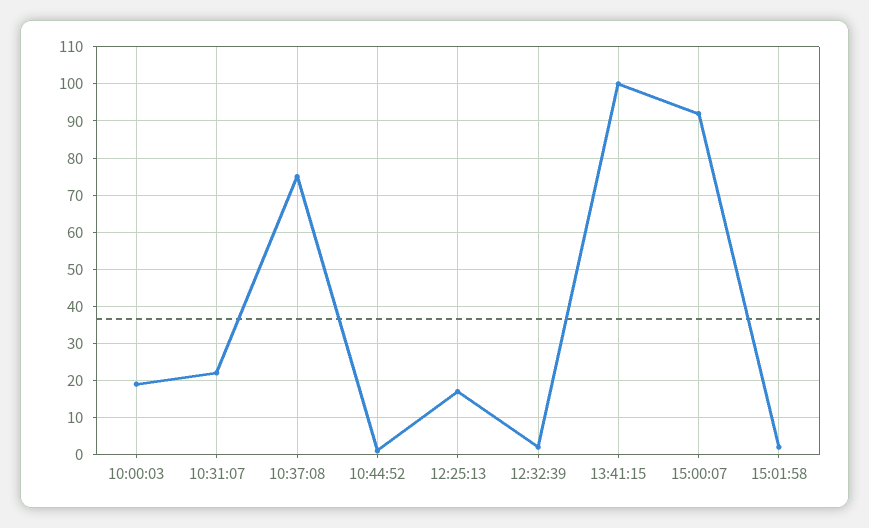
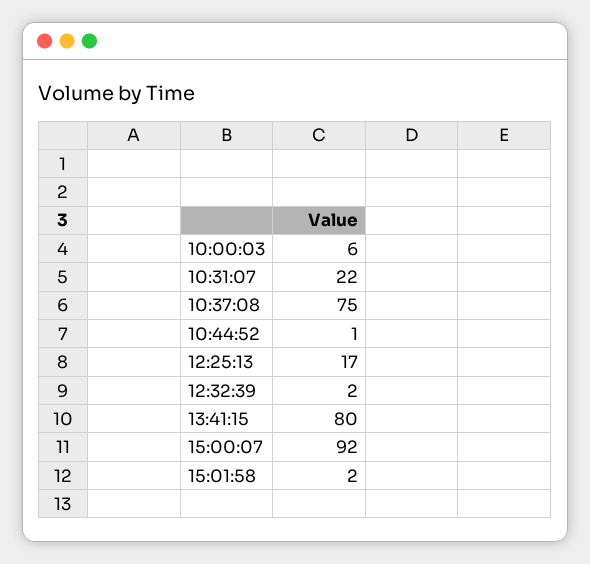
10:00:03: 20 -> 6
13:41:15: 100 -> 80

